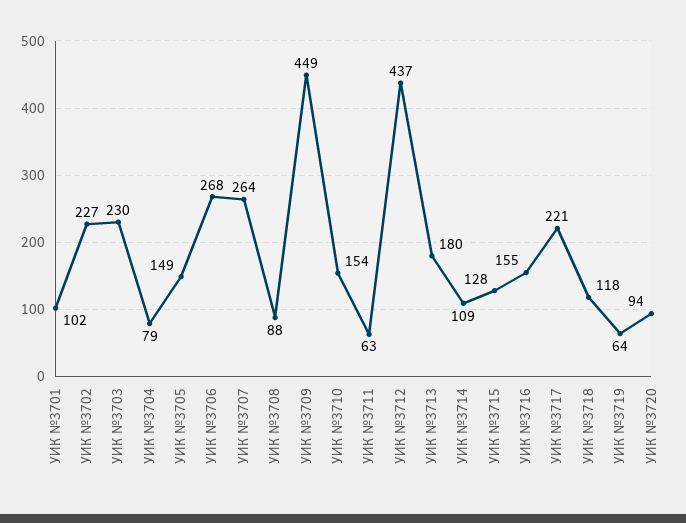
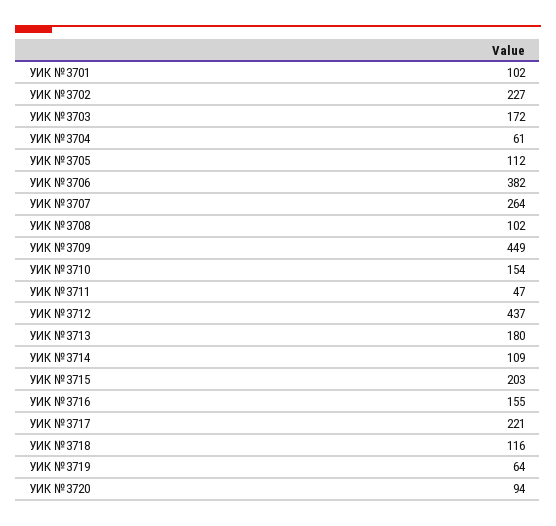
УИК №3703: 230 -> 172
УИК №3704: 79 -> 61
УИК №3705: 149 -> 112
УИК №3706: 268 -> 382
УИК №3708: 88 -> 102
УИК №3711: 63 -> 47
УИК №3715: 128 -> 203
УИК №3718: 118 -> 116

